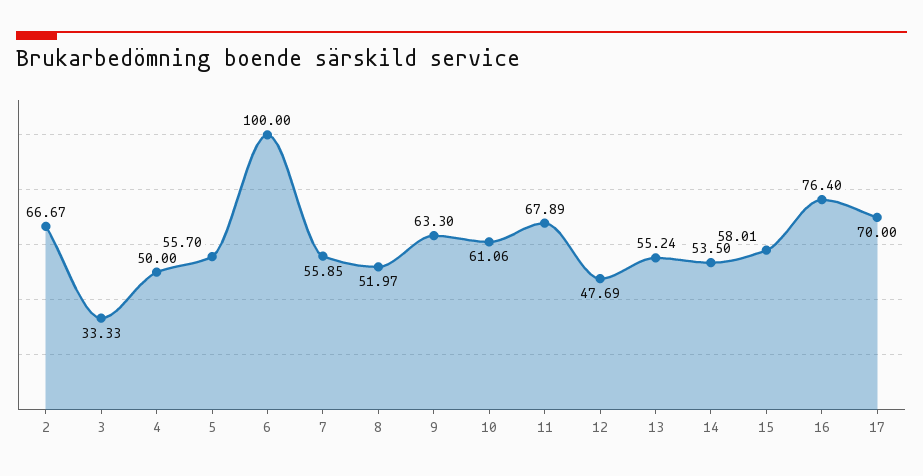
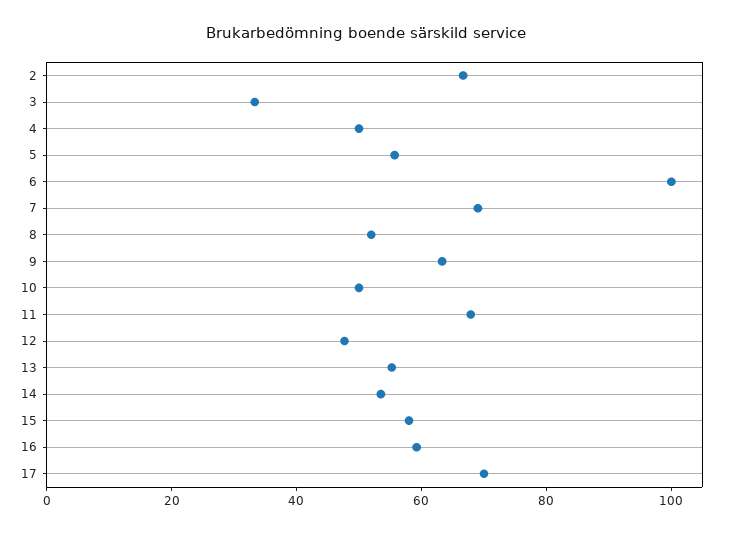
7: 55.85 -> 70
10: 61.06 -> 50
16: 76.4 -> 60

